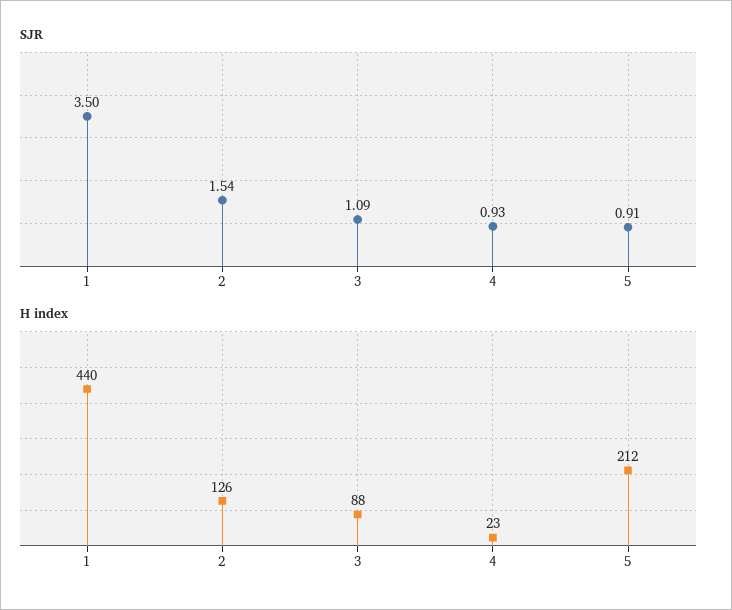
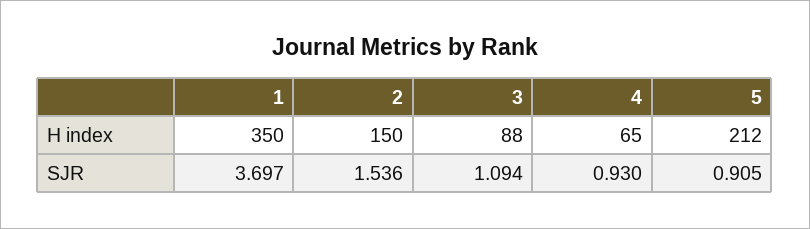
SJR, 1: 3.5 -> 3.697
H index, 1: 440 -> 350
H index, 2: 126 -> 150
H index, 4: 23 -> 65

